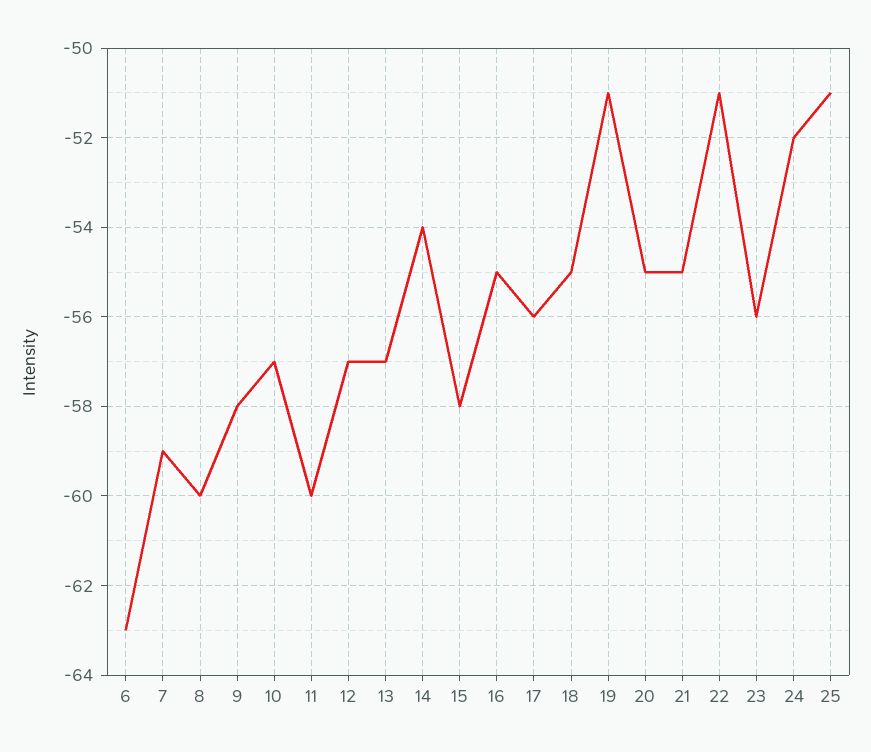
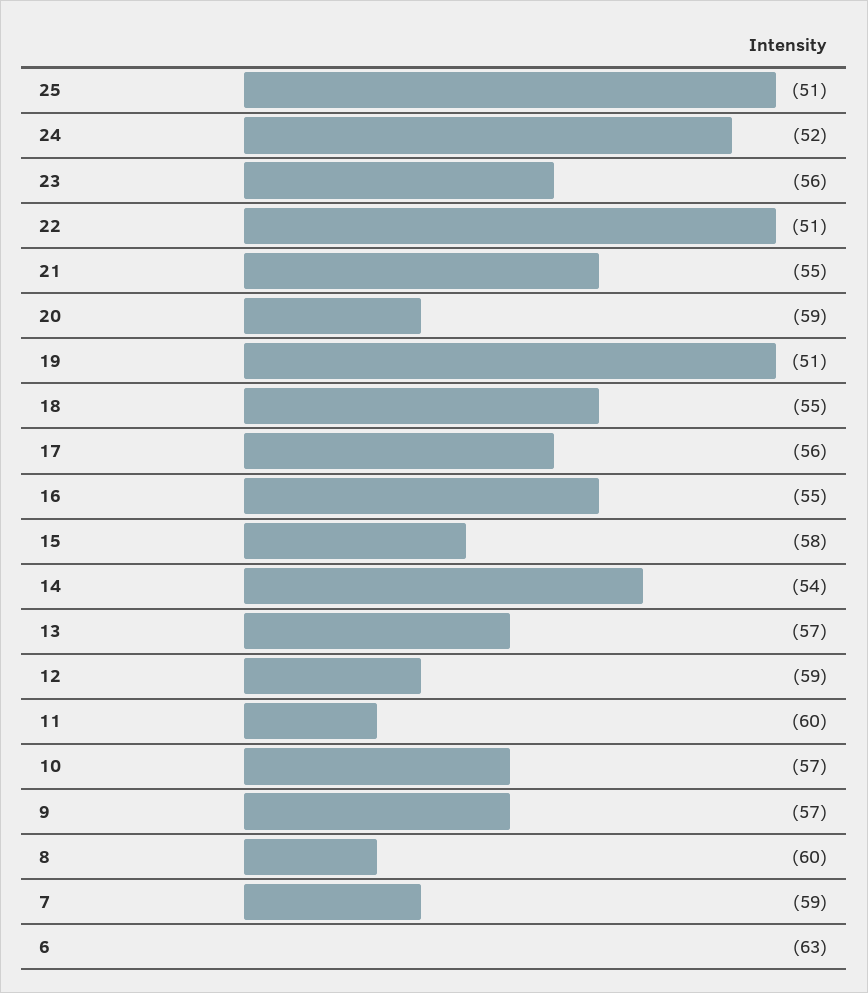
9: -58 -> -57
12: -57 -> -59
20: -55 -> -59

